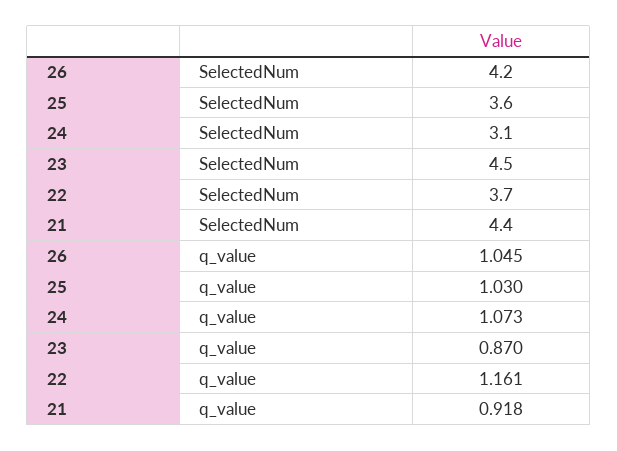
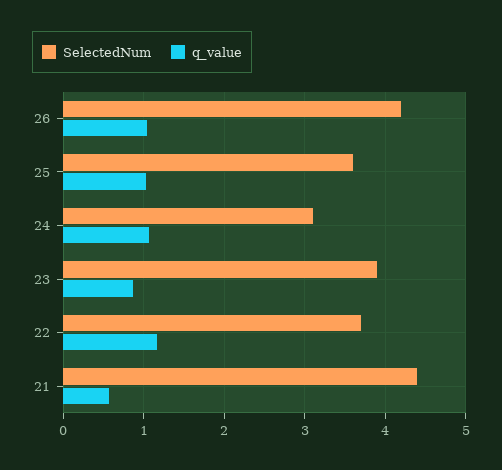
SelectedNum, 23: 4.5 -> 3.9
q_value, 21: 0.918 -> 0.6

